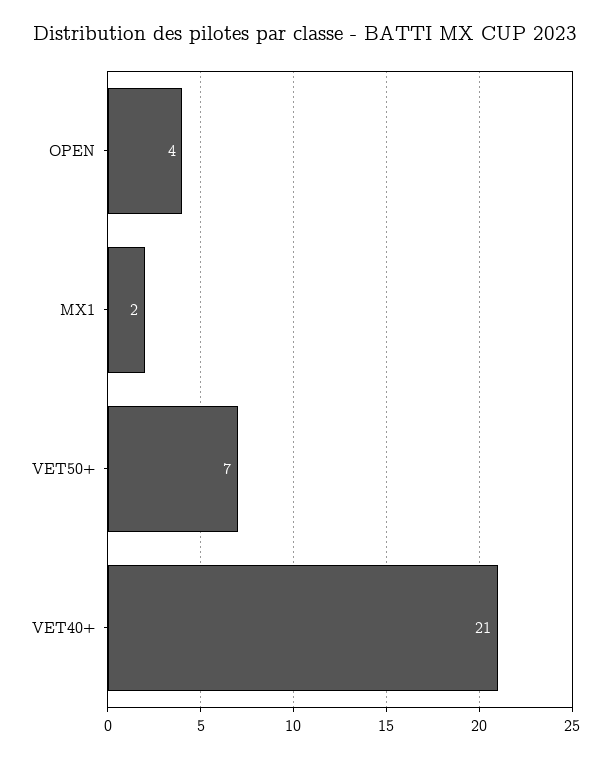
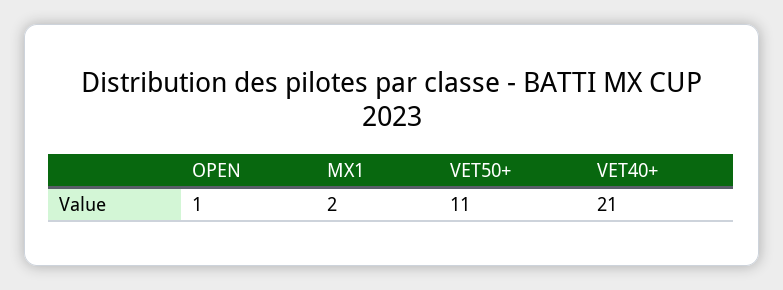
OPEN: 4 -> 1
VET50+: 7 -> 11

